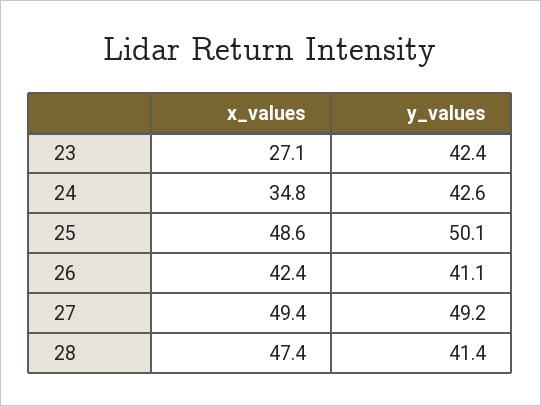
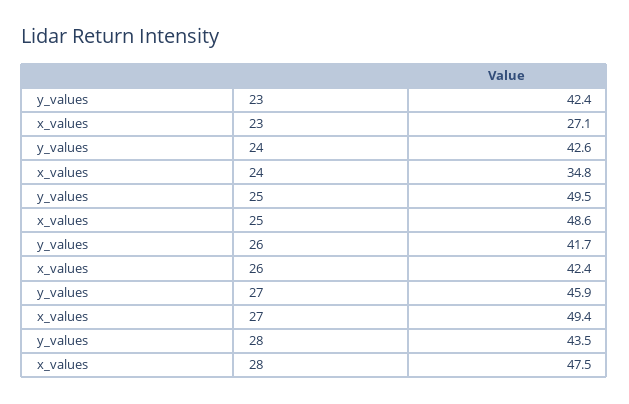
y_values, 25: 50.1 -> 49.5
y_values, 26: 41.1 -> 41.7
y_values, 27: 49.2 -> 45.9
x_values, 28: 47.4 -> 47.5
y_values, 28: 41.4 -> 43.5

